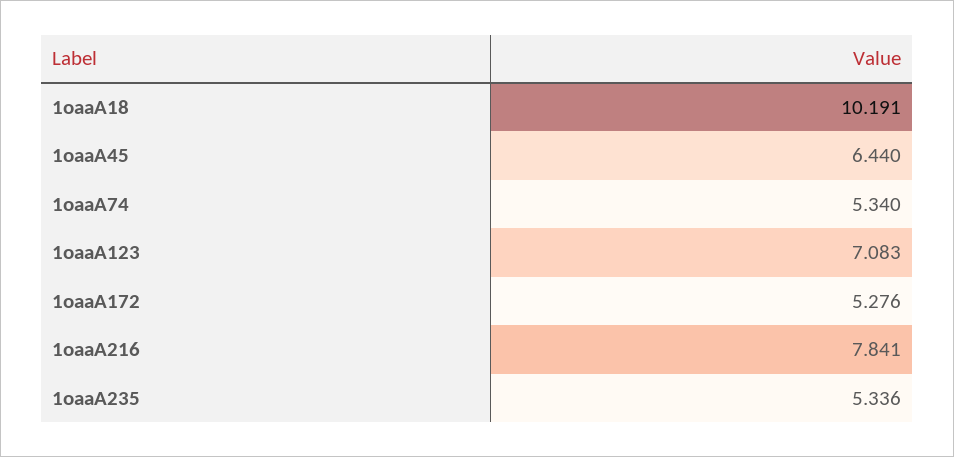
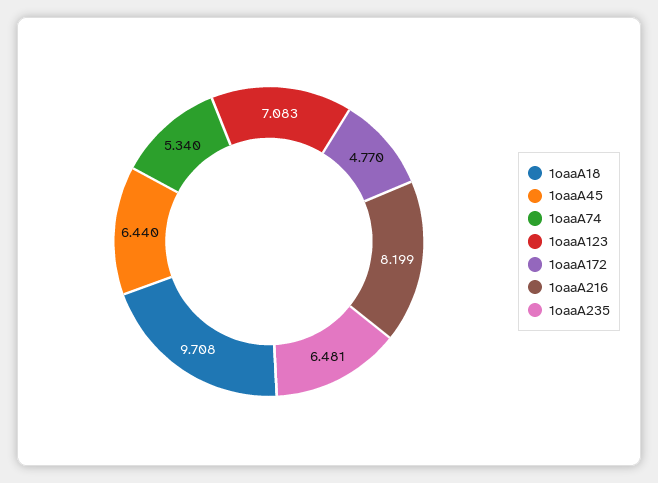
1oaaA18: 10.191 -> 9.708
1oaaA172: 5.276 -> 4.77
1oaaA216: 7.841 -> 8.199
1oaaA235: 5.336 -> 6.481

